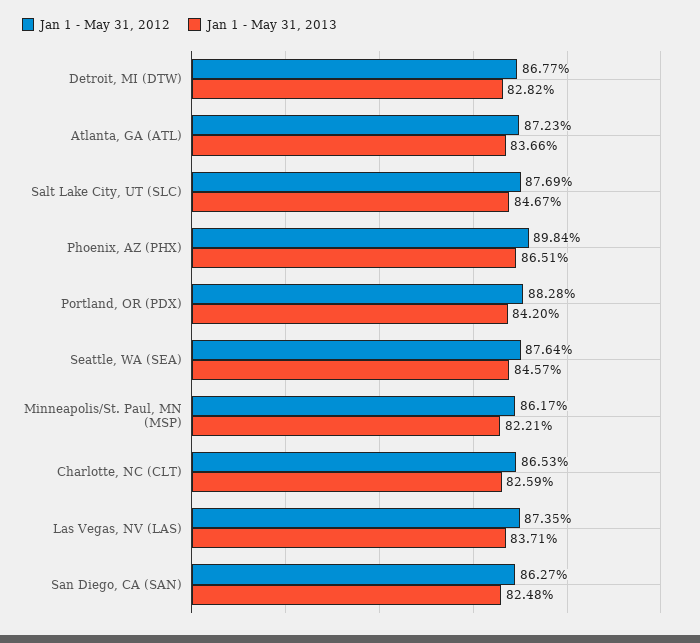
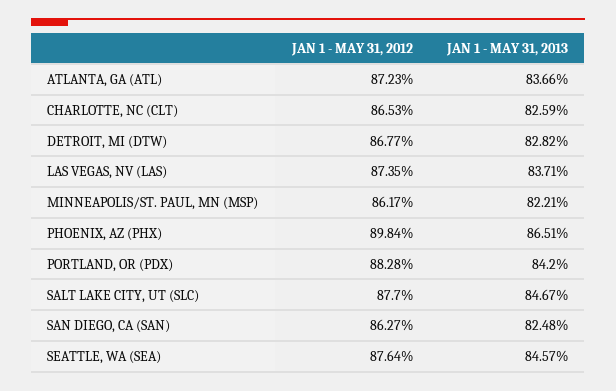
Jan 1 - May 31, 2012, Salt Lake City, UT (SLC): 87.69 -> 87.7

